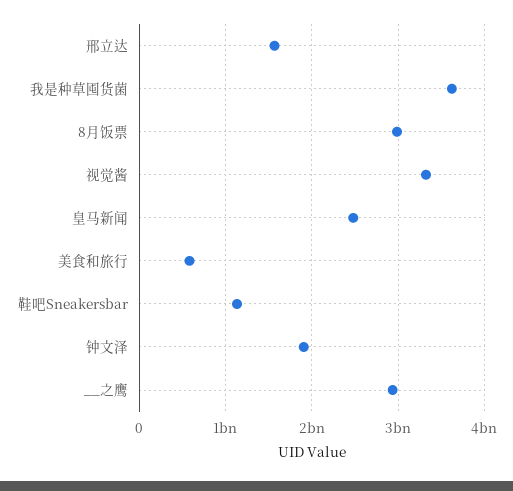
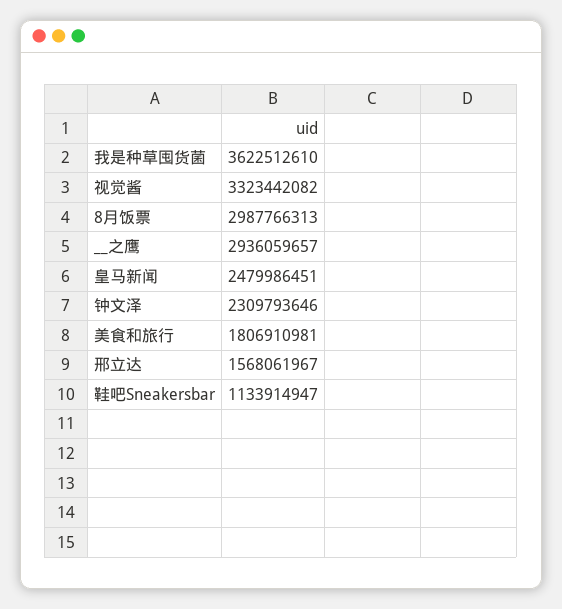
美食和旅行: 600000000 -> 1806910981
钟文泽: 1900000000 -> 2309793646

